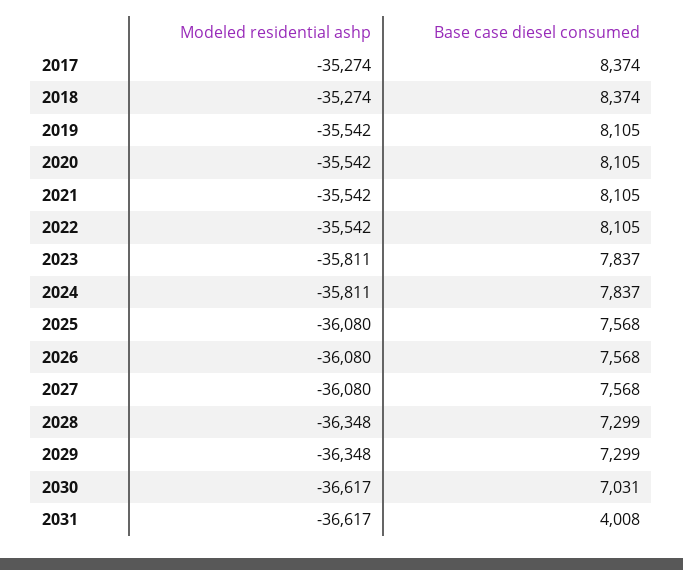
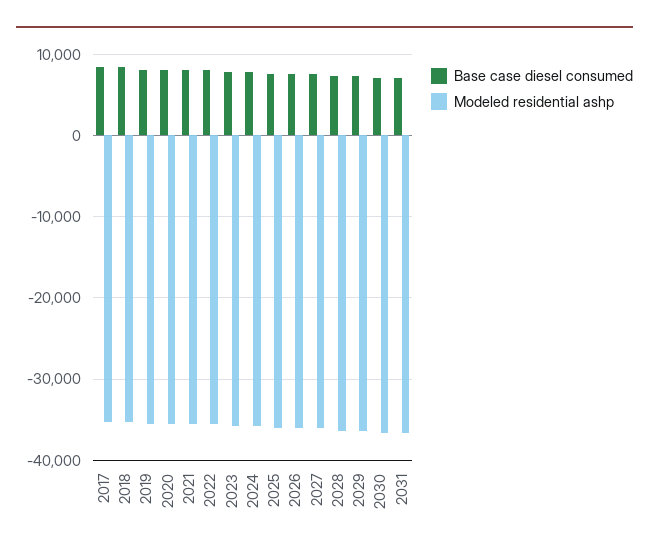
Base case diesel consumed, 2031: 4008 -> 7000

